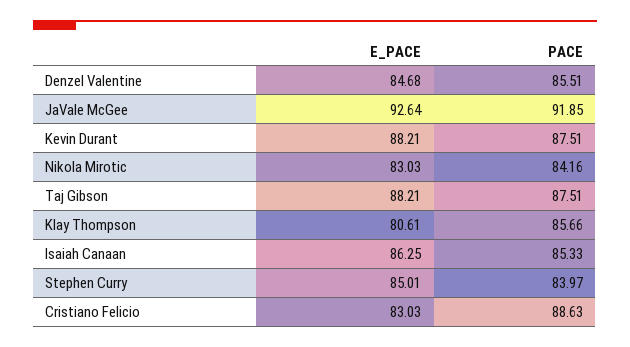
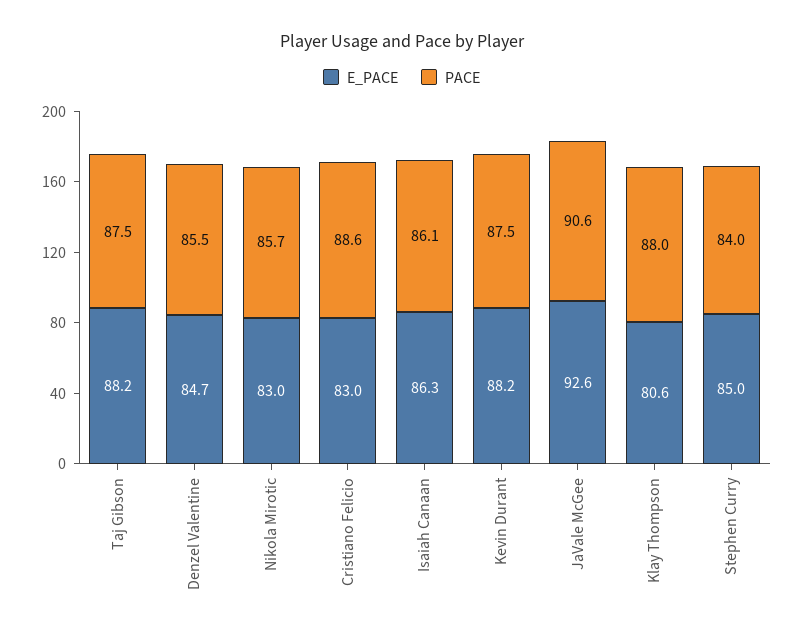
PACE, JaVale McGee: 91.85 -> 90.6
PACE, Nikola Mirotic: 84.16 -> 85.7
PACE, Klay Thompson: 85.66 -> 88
PACE, Isaiah Canaan: 85.33 -> 86.1

